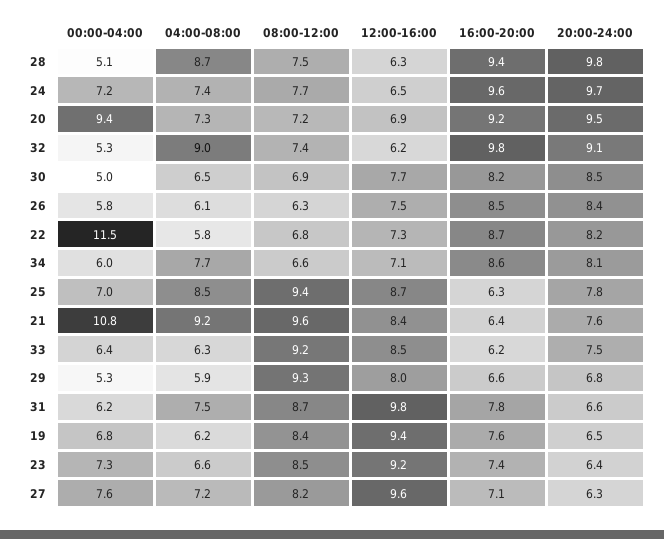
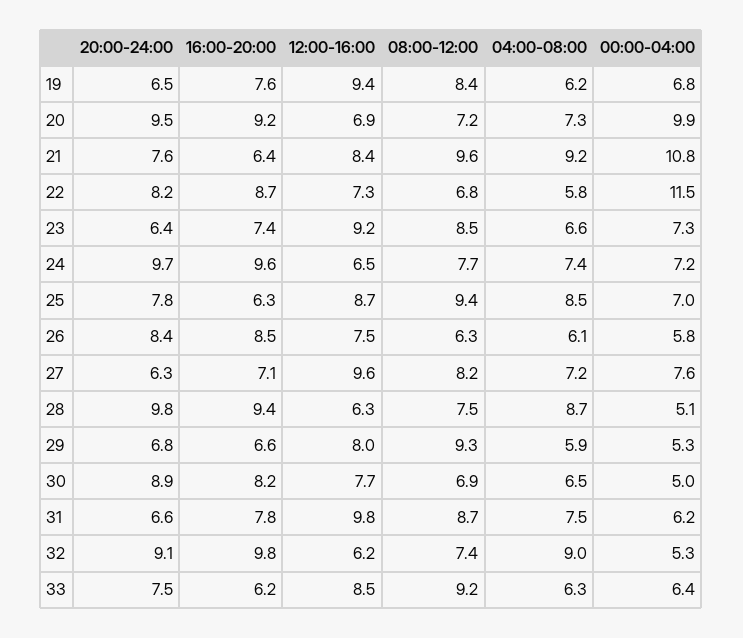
00:00-04:00, 20: 9.4 -> 9.9
20:00-24:00, 30: 8.5 -> 8.9
00:00-04:00, 34: 6 -> none
04:00-08:00, 34: 7.7 -> none
08:00-12:00, 34: 6.6 -> none
12:00-16:00, 34: 7.1 -> none
16:00-20:00, 34: 8.6 -> none
20:00-24:00, 34: 8.1 -> none

